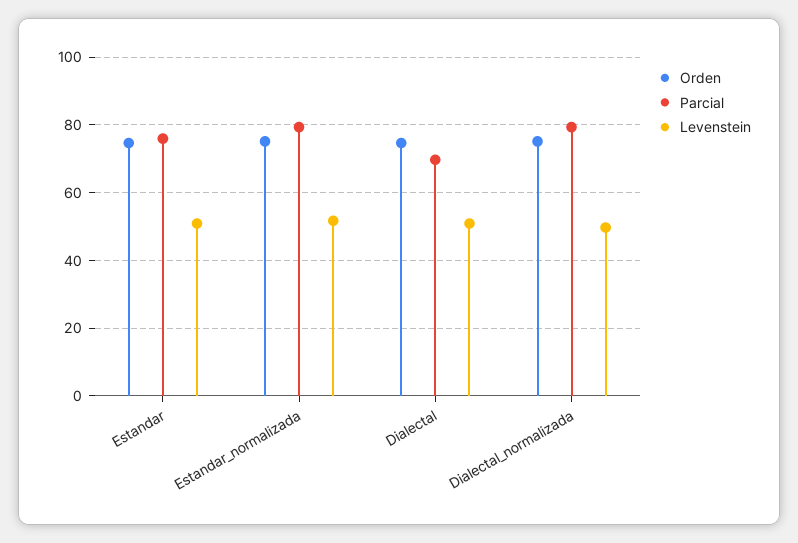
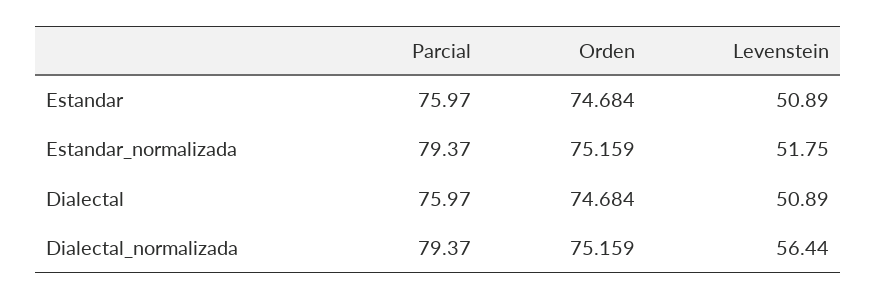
Parcial, Dialectal: 70 -> 75.97
Levenstein, Dialectal_normalizada: 50 -> 56.44

